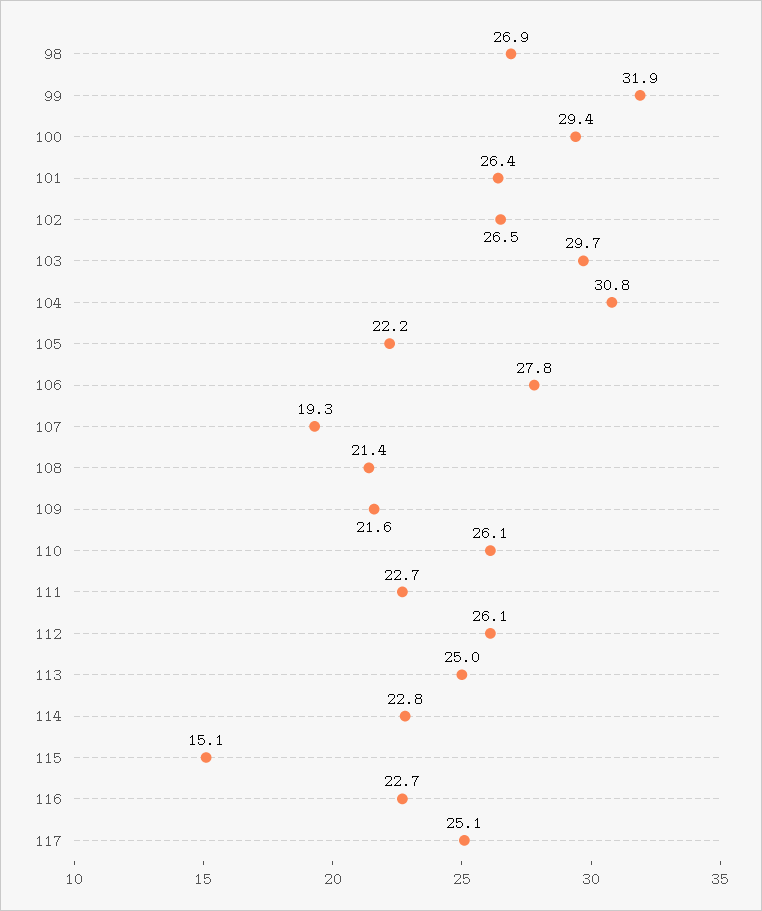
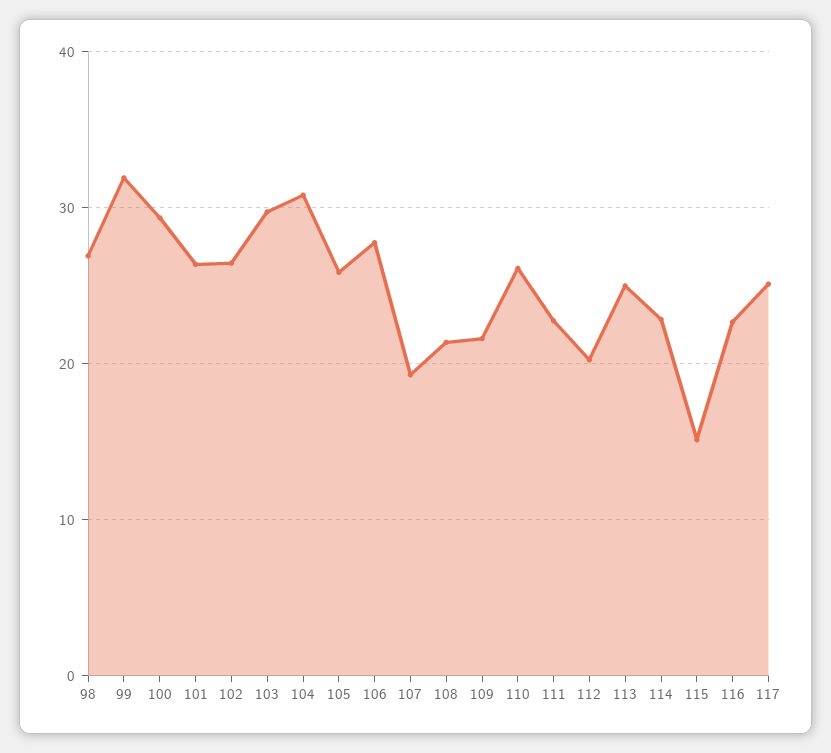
105: 22.2 -> 26
112: 26.1 -> 20

